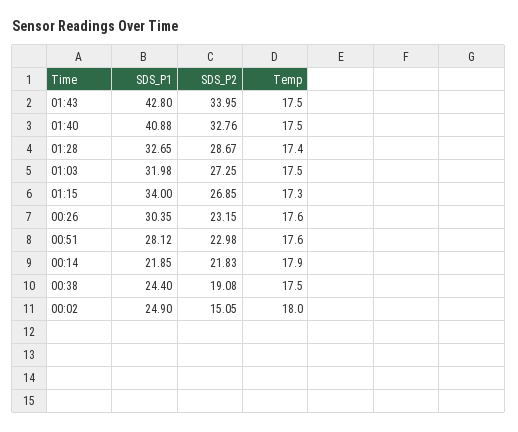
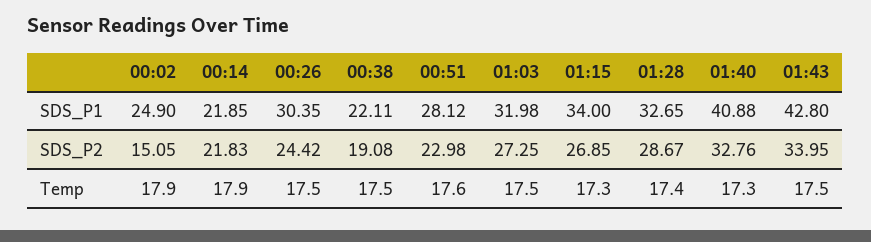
Temp, 01:40: 17.5 -> 17.3
SDS_P2, 00:26: 23.15 -> 24.42
Temp, 00:26: 17.6 -> 17.5
SDS_P1, 00:38: 24.4 -> 22.11
Temp, 00:02: 18 -> 17.9

